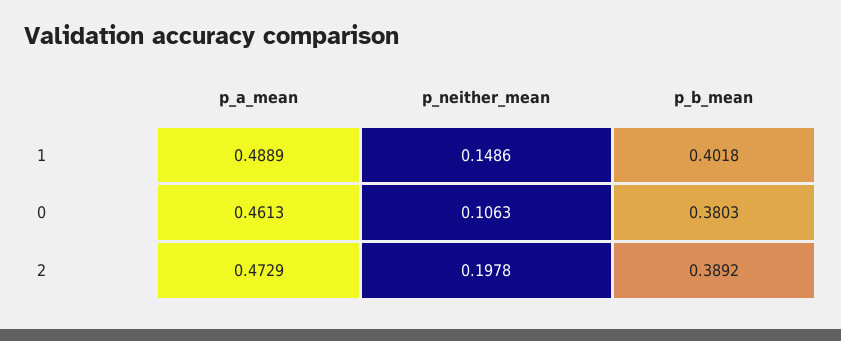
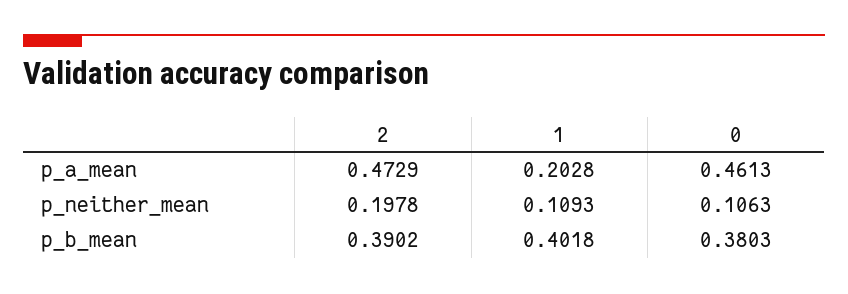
p_a_mean, 1: 0.4889 -> 0.2028
p_neither_mean, 1: 0.1486 -> 0.1093
p_b_mean, 2: 0.3892 -> 0.3902

